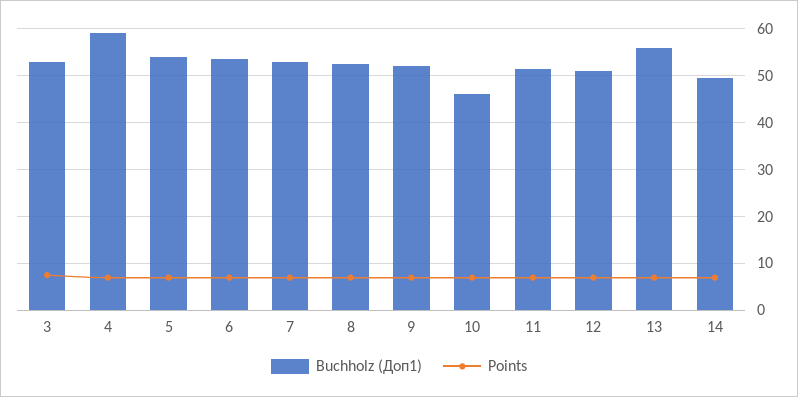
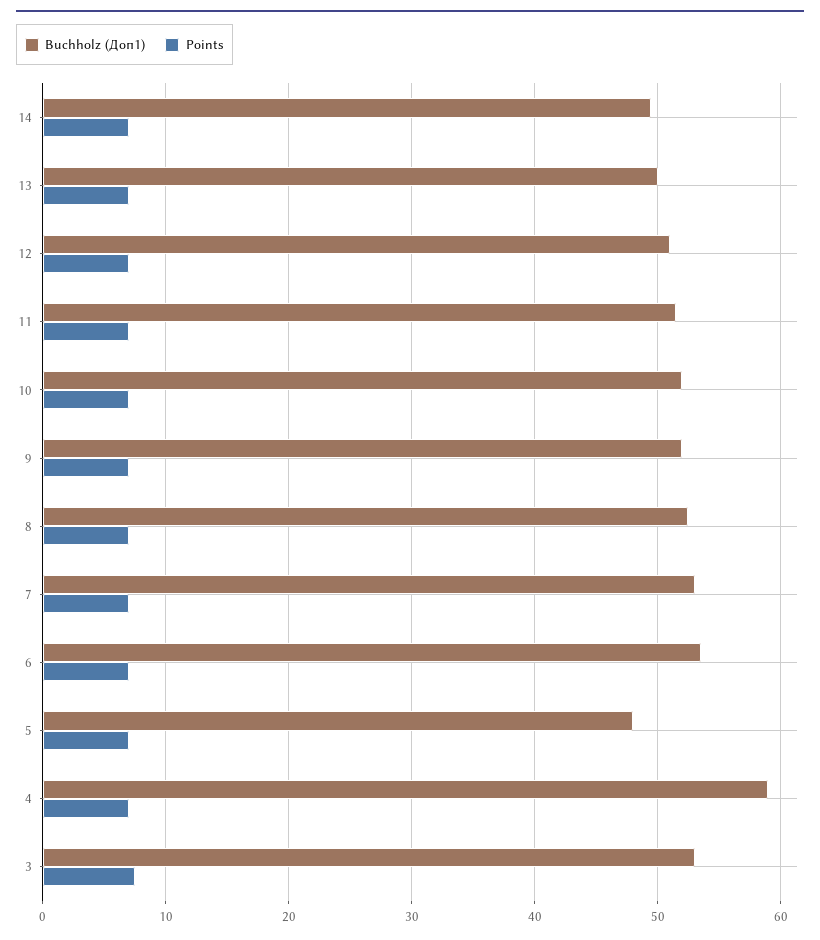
Buchholz (Доп1), 5: 54 -> 48
Buchholz (Доп1), 10: 46 -> 52
Buchholz (Доп1), 13: 56 -> 50

